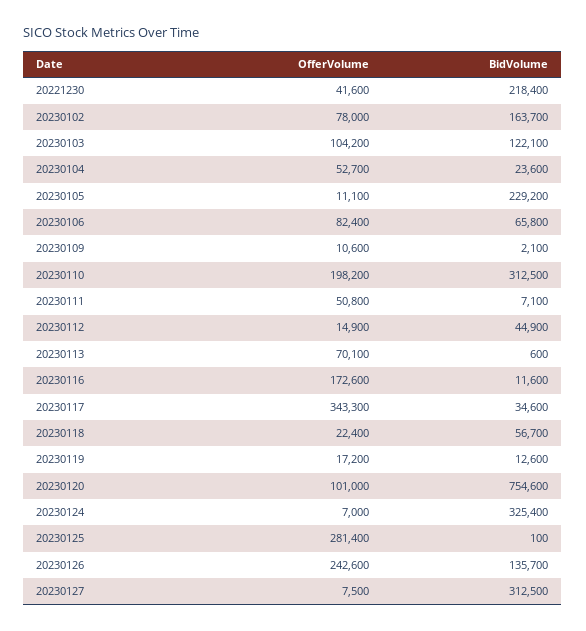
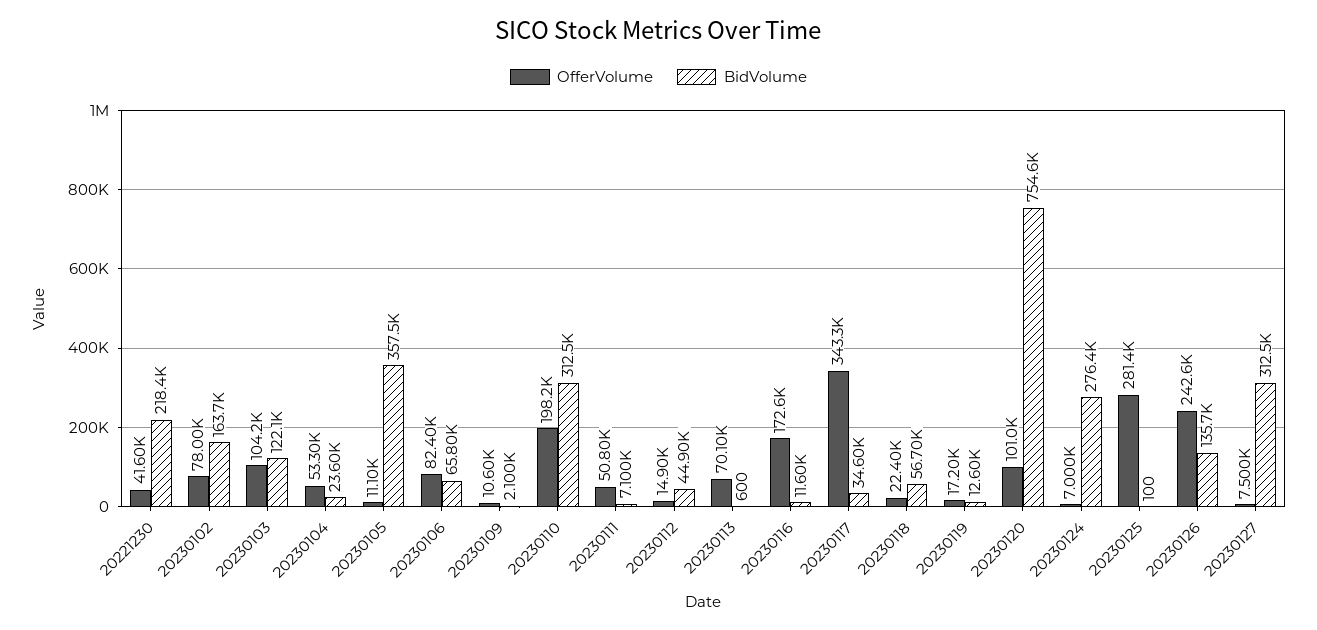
OfferVolume, 20230104: 52700 -> 53300
BidVolume, 20230105: 229200 -> 357500
BidVolume, 20230124: 325400 -> 276400

